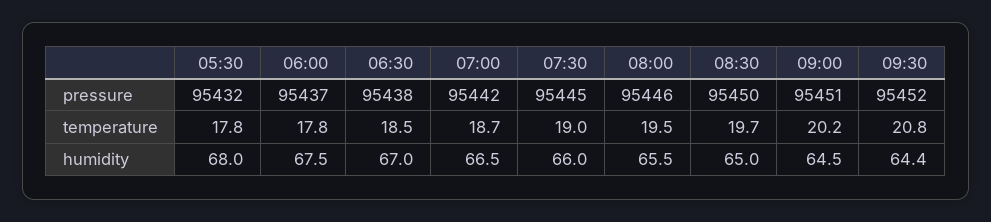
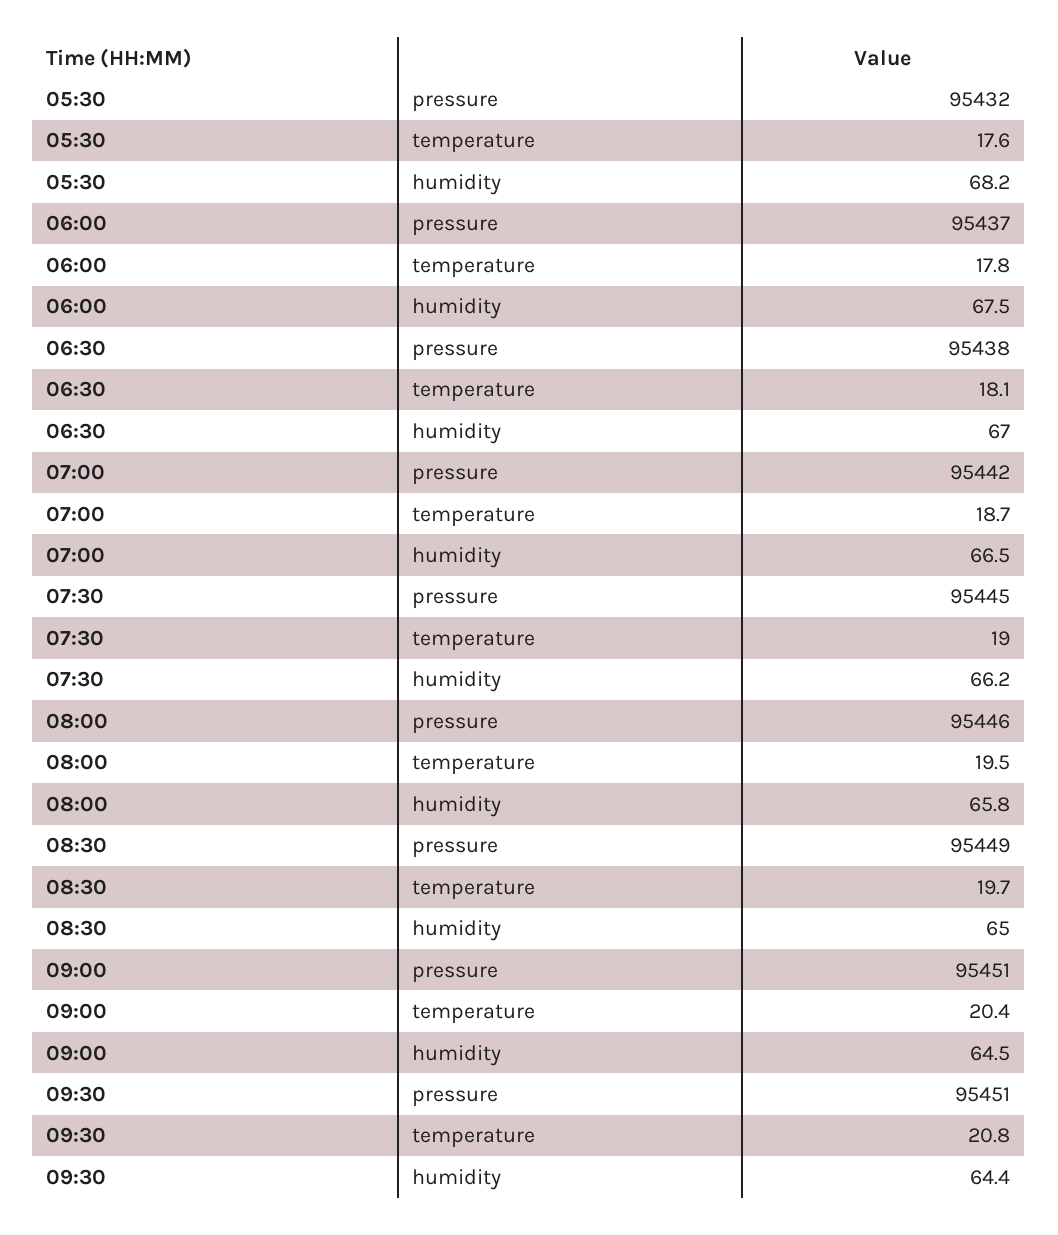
08:30, pressure: 95450 -> 95449
09:30, pressure: 95452 -> 95451
05:30, temperature: 17.8 -> 17.6
06:30, temperature: 18.5 -> 18.1
09:00, temperature: 20.2 -> 20.4
05:30, humidity: 68 -> 68.2
07:30, humidity: 66 -> 66.2
08:00, humidity: 65.5 -> 65.8

